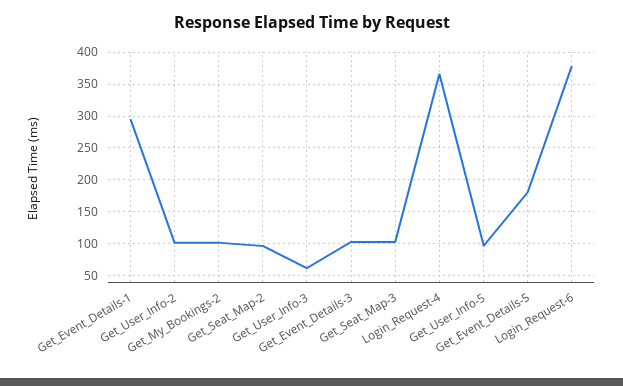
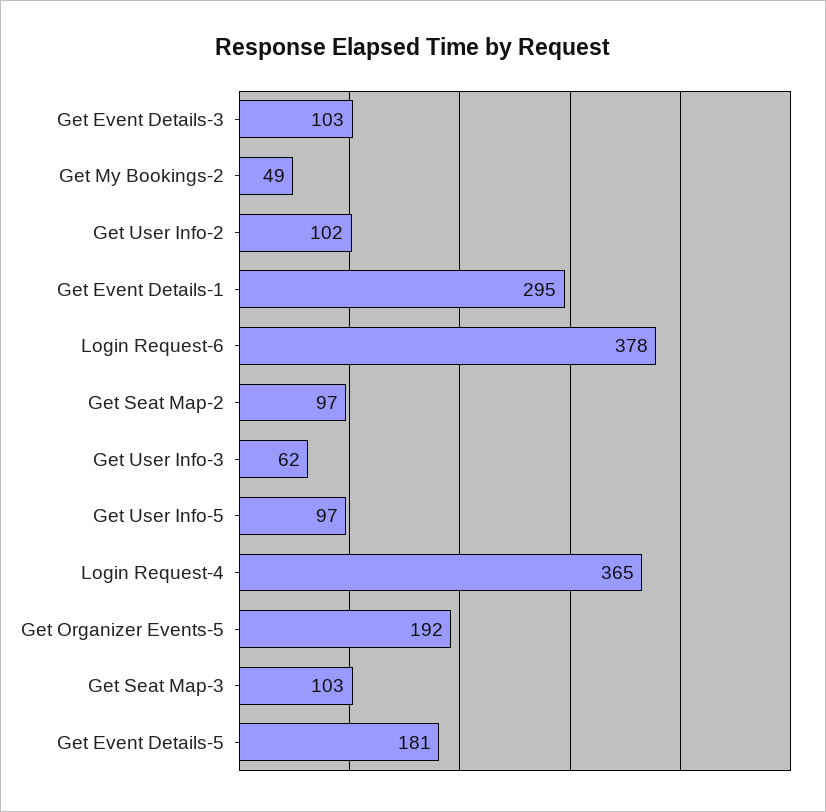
Get_My_Bookings-2: 100 -> 49
Get Organizer Events-5: none -> 192

